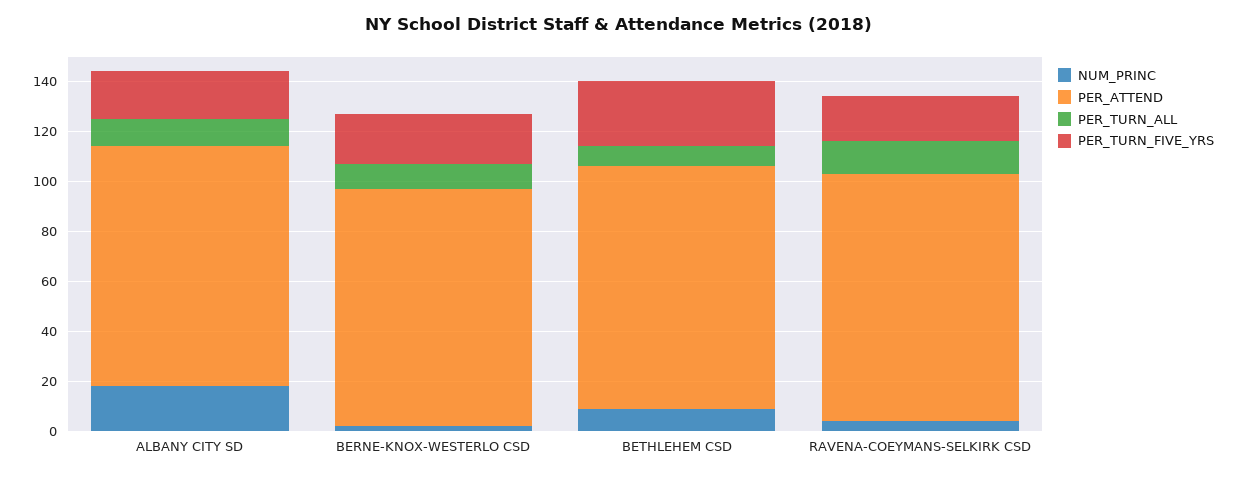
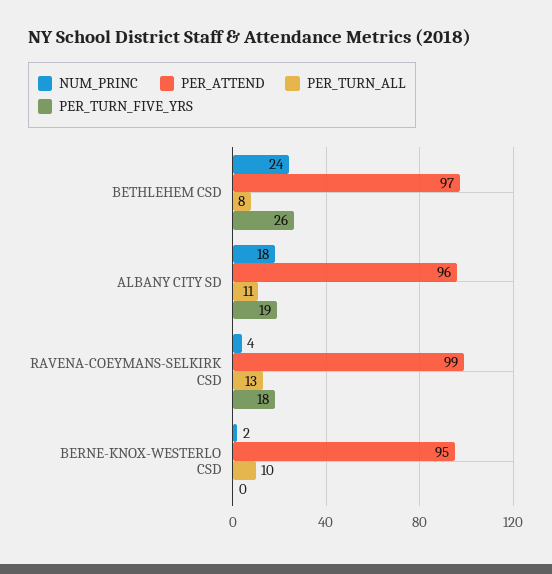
PER_TURN_FIVE_YRS, BERNE-KNOX-WESTERLO CSD: 20 -> 0
NUM_PRINC, BETHLEHEM CSD: 10 -> 24

